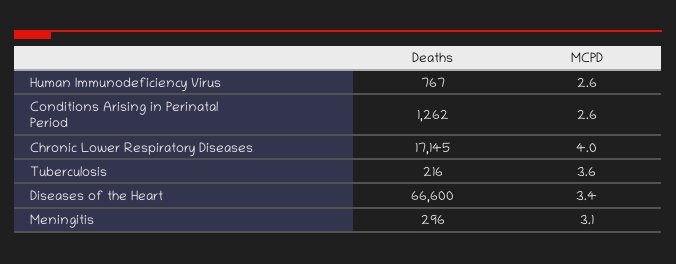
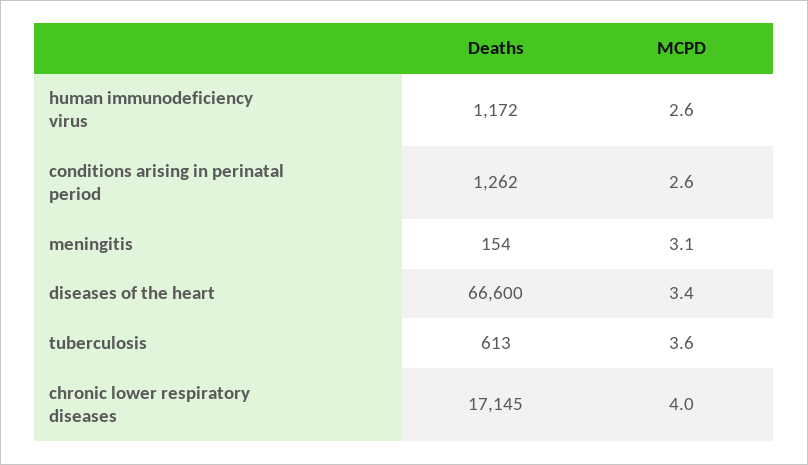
Deaths, Human Immunodeficiency Virus: 767 -> 1172
Deaths, Tuberculosis: 216 -> 613
Deaths, Meningitis: 296 -> 154

